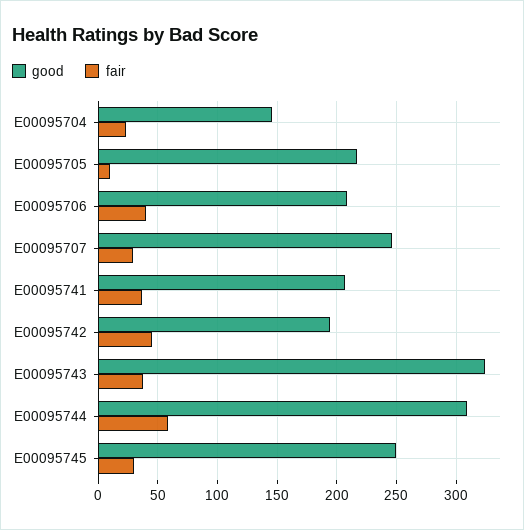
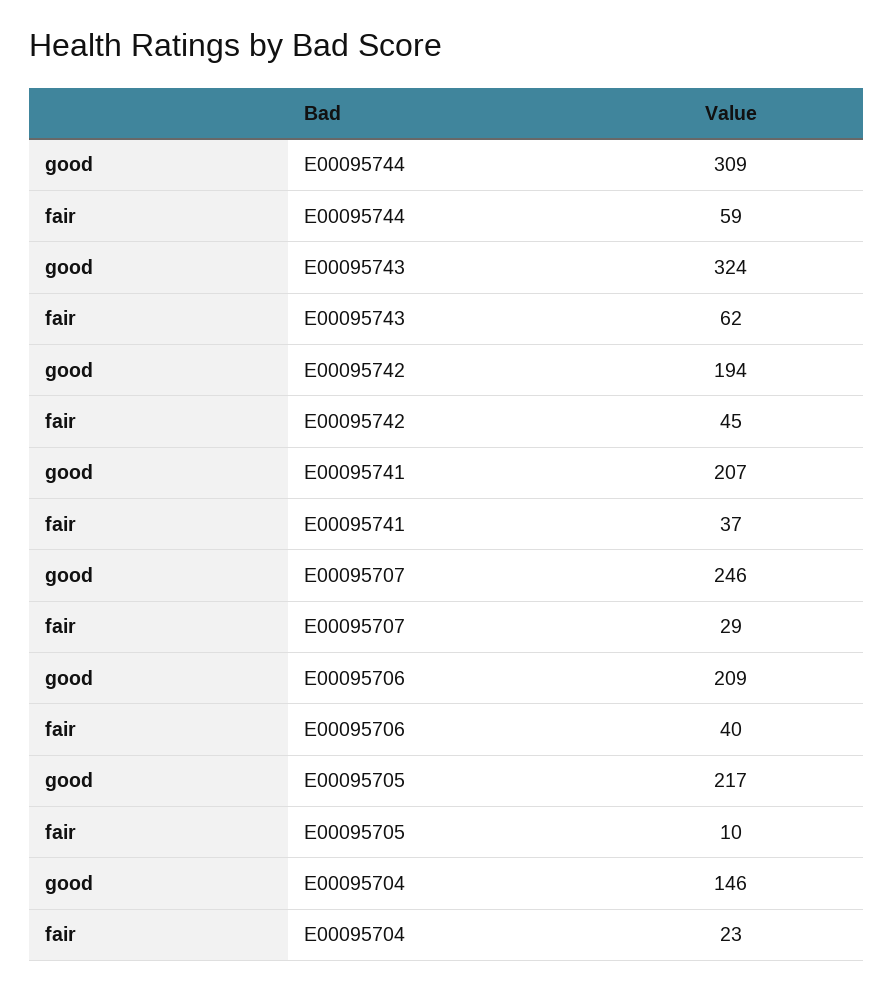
fair, E00095743: 40 -> 62
good, E00095745: 250 -> none
fair, E00095745: 30 -> none

